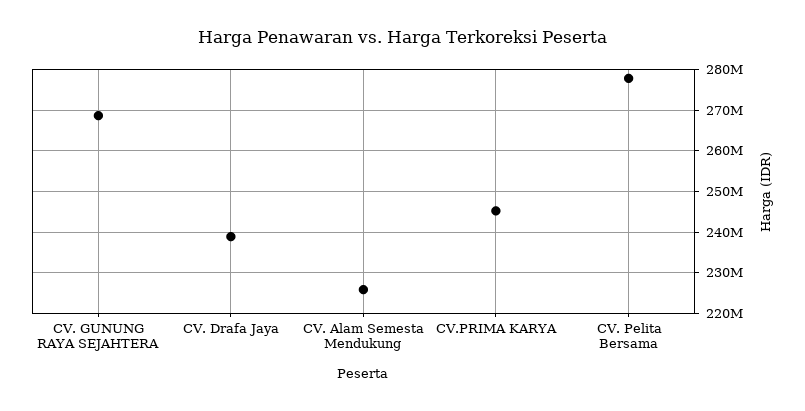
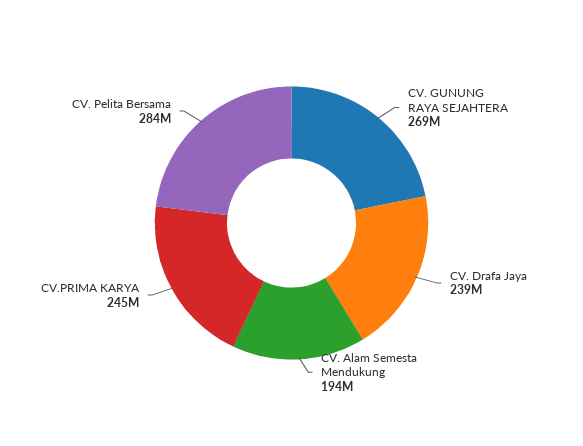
CV. Alam Semesta Mendukung: 226000000 -> 194000000
CV. Pelita Bersama: 278000000 -> 284000000

